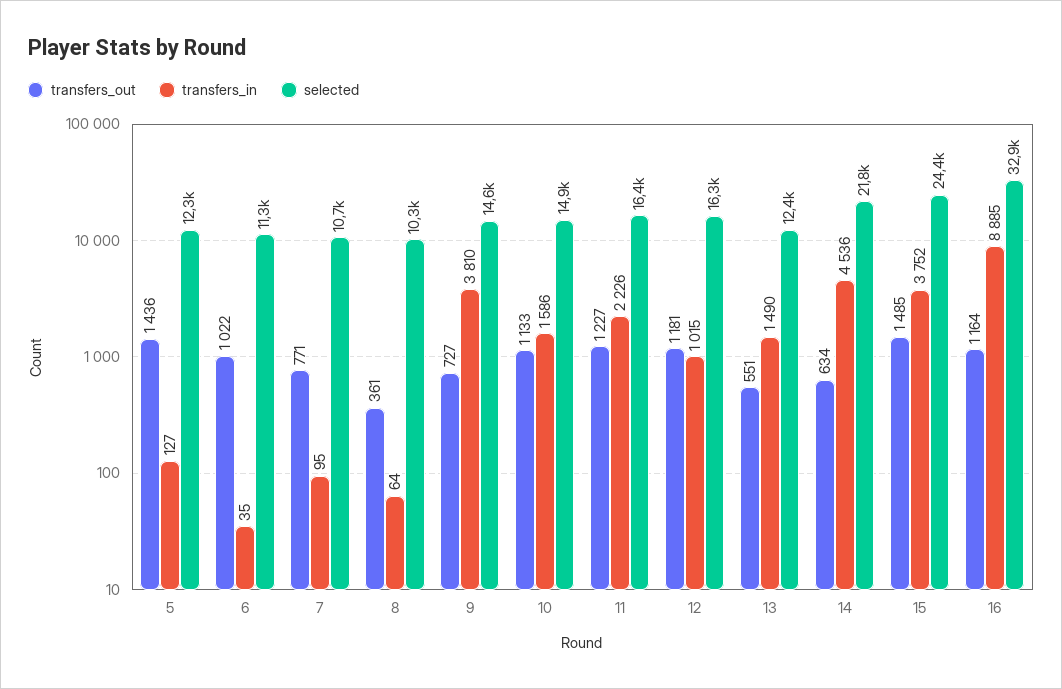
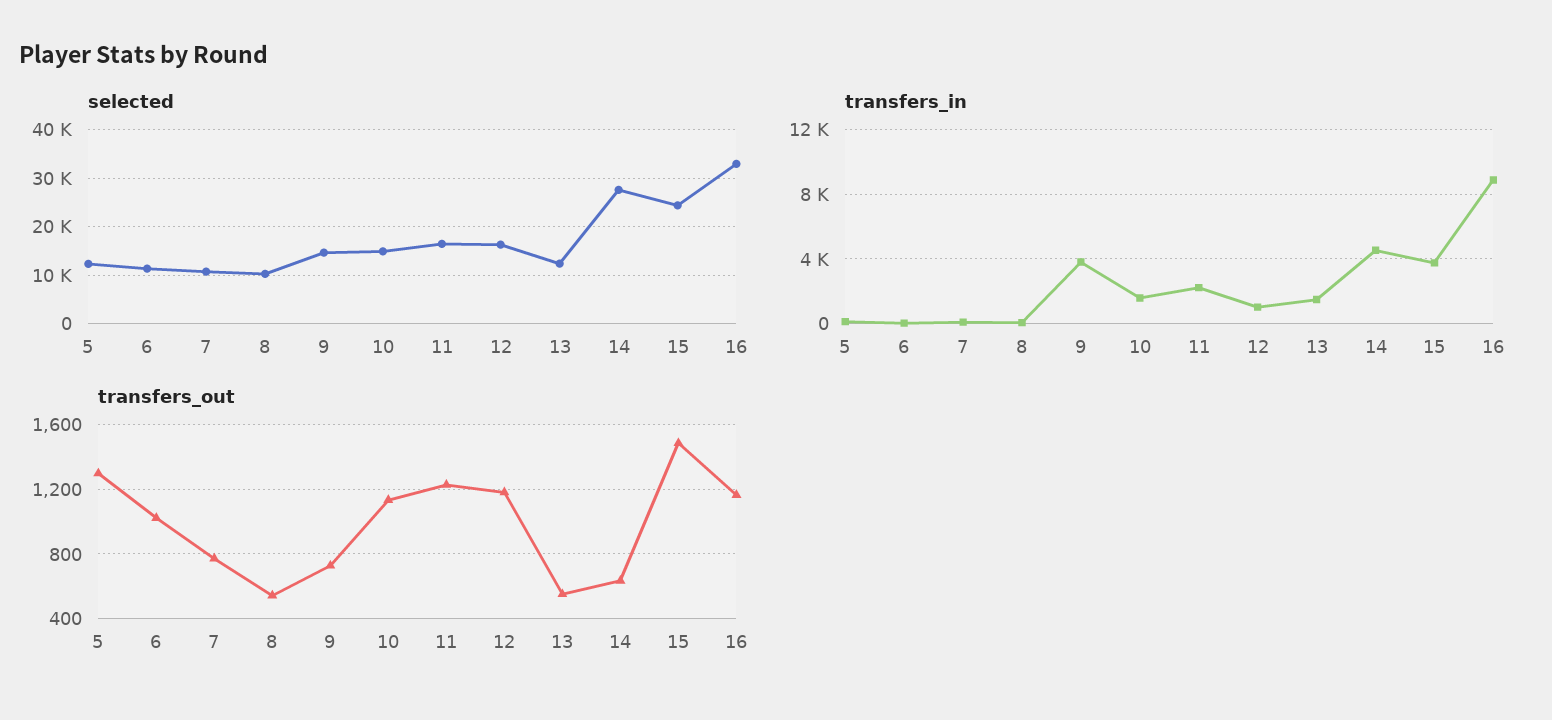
transfers_out, 5: 1436 -> 1300
transfers_out, 8: 361 -> 550
selected, 14: 21800 -> 28000

